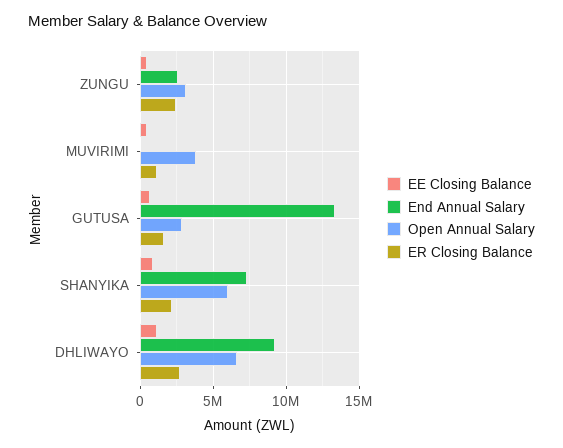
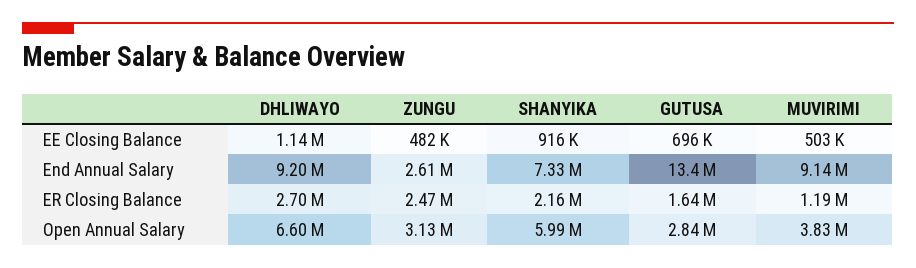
End Annual Salary, MUVIRIMI: 0 -> 9140000

